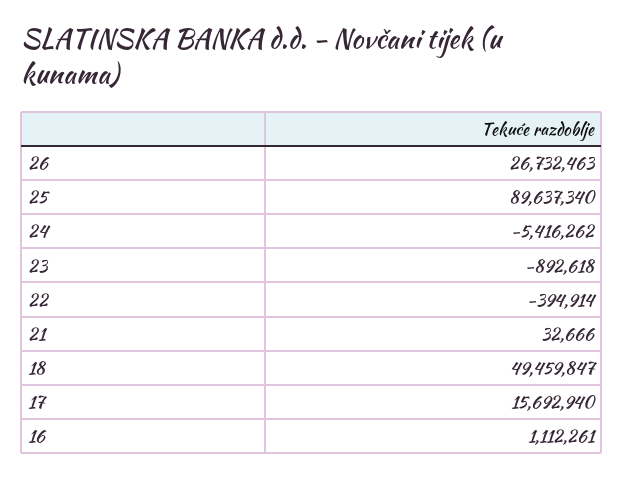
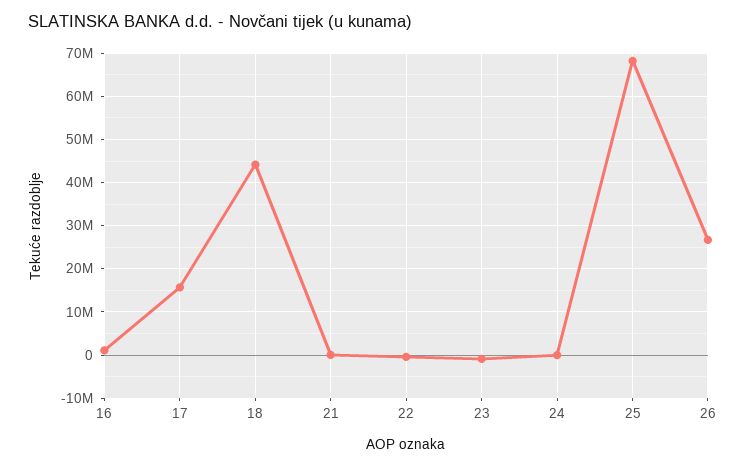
25: 89637340 -> 68000000
24: -5416262 -> 0
18: 49459847 -> 44000000

